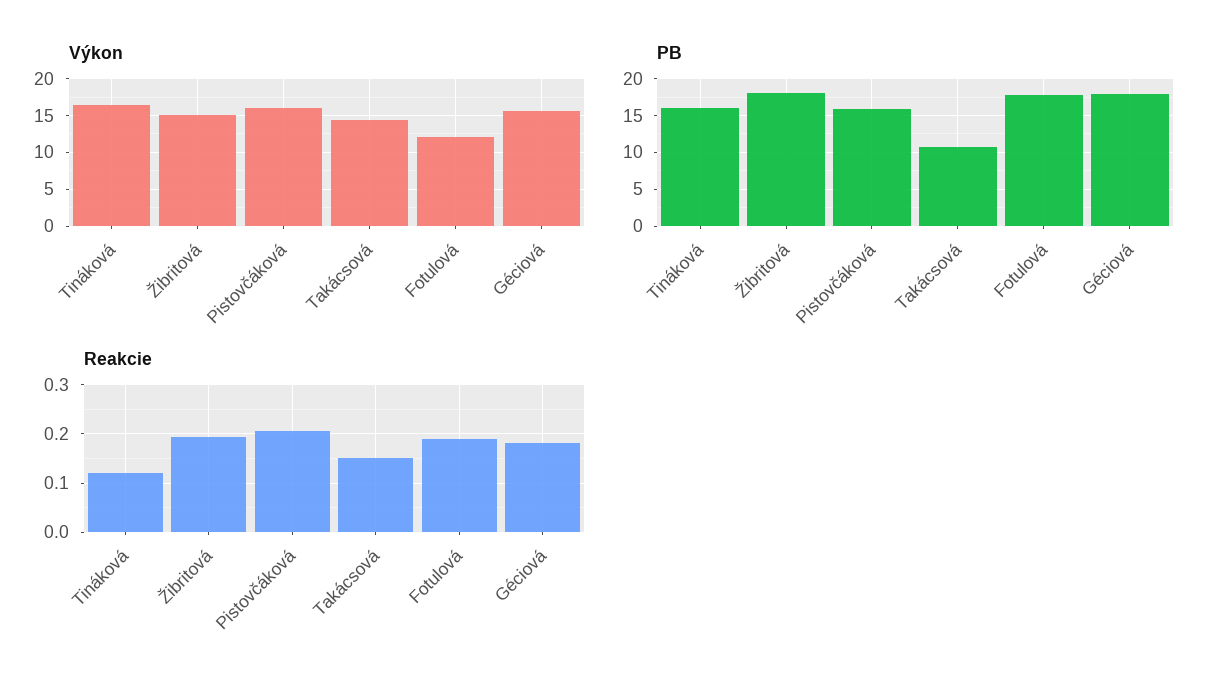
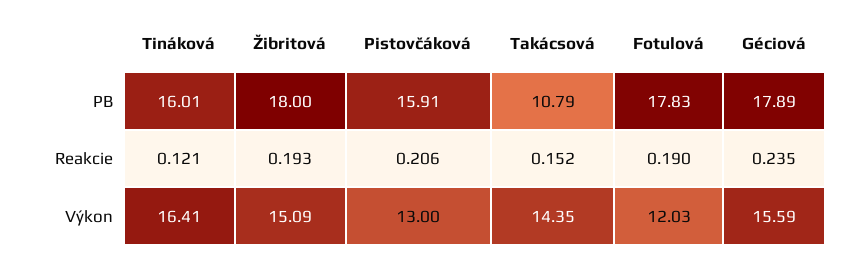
Výkon, Pistovčáková: 16 -> 13
Reakcie, Géciová: 0.18 -> 0.235

